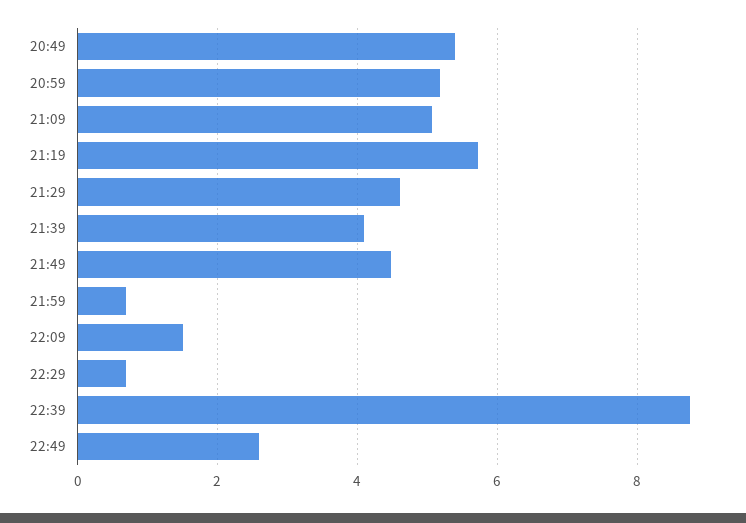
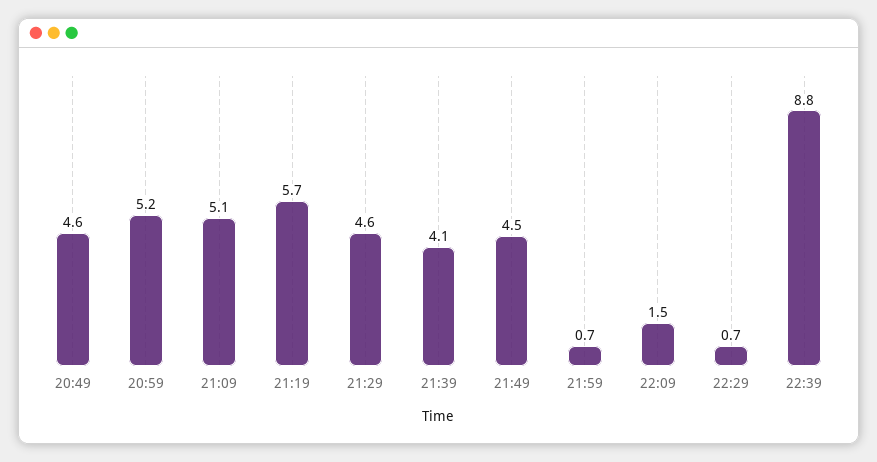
20:49: 5.4 -> 4.6
22:49: 2.6 -> none

